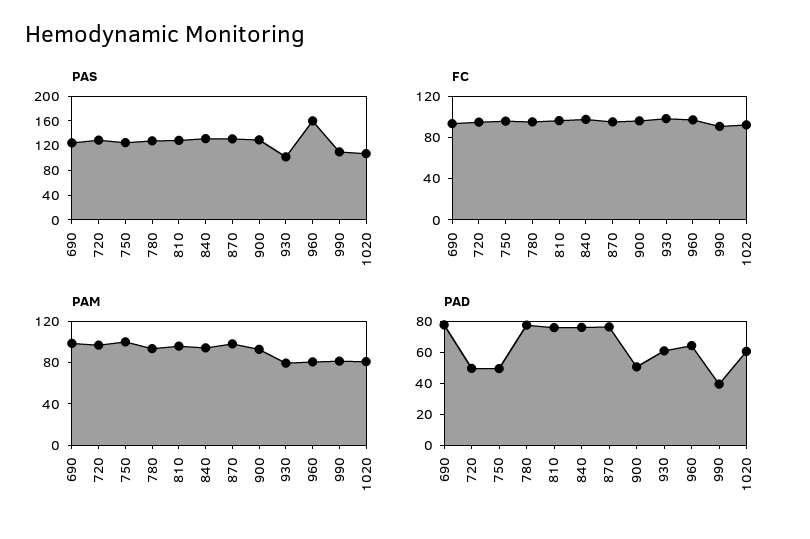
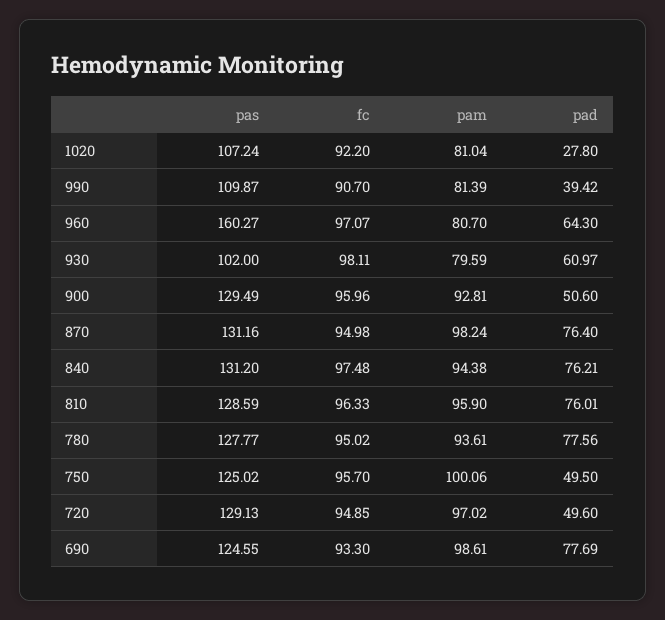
PAD, 1020: 60 -> 27.8

